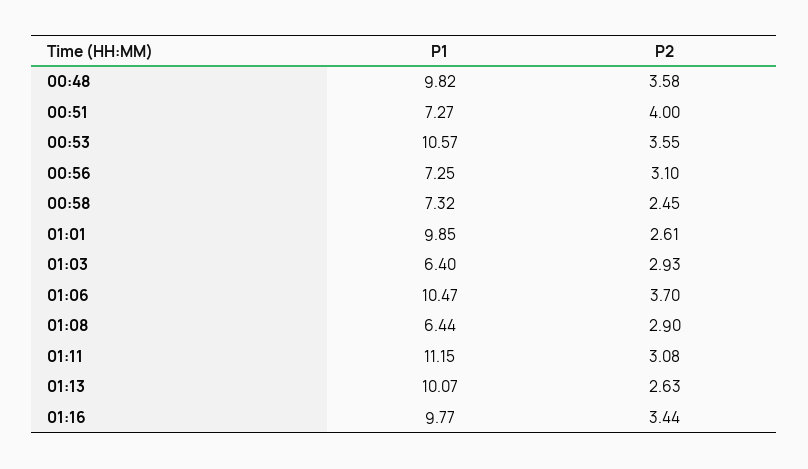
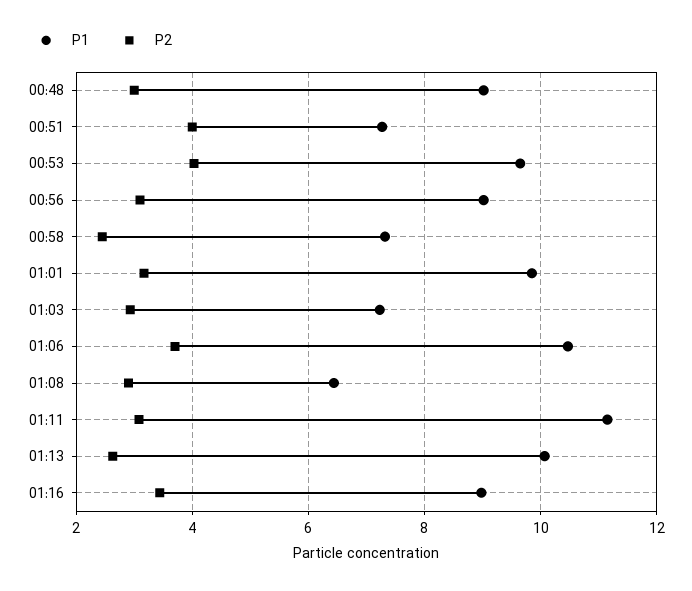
P1, 00:48: 9.82 -> 9
P2, 00:48: 3.58 -> 3
P1, 00:53: 10.57 -> 9.6
P2, 00:53: 3.55 -> 4
P1, 00:56: 7.25 -> 9
P2, 01:01: 2.61 -> 3.2
P1, 01:03: 6.4 -> 7.2
P1, 01:16: 9.77 -> 9

